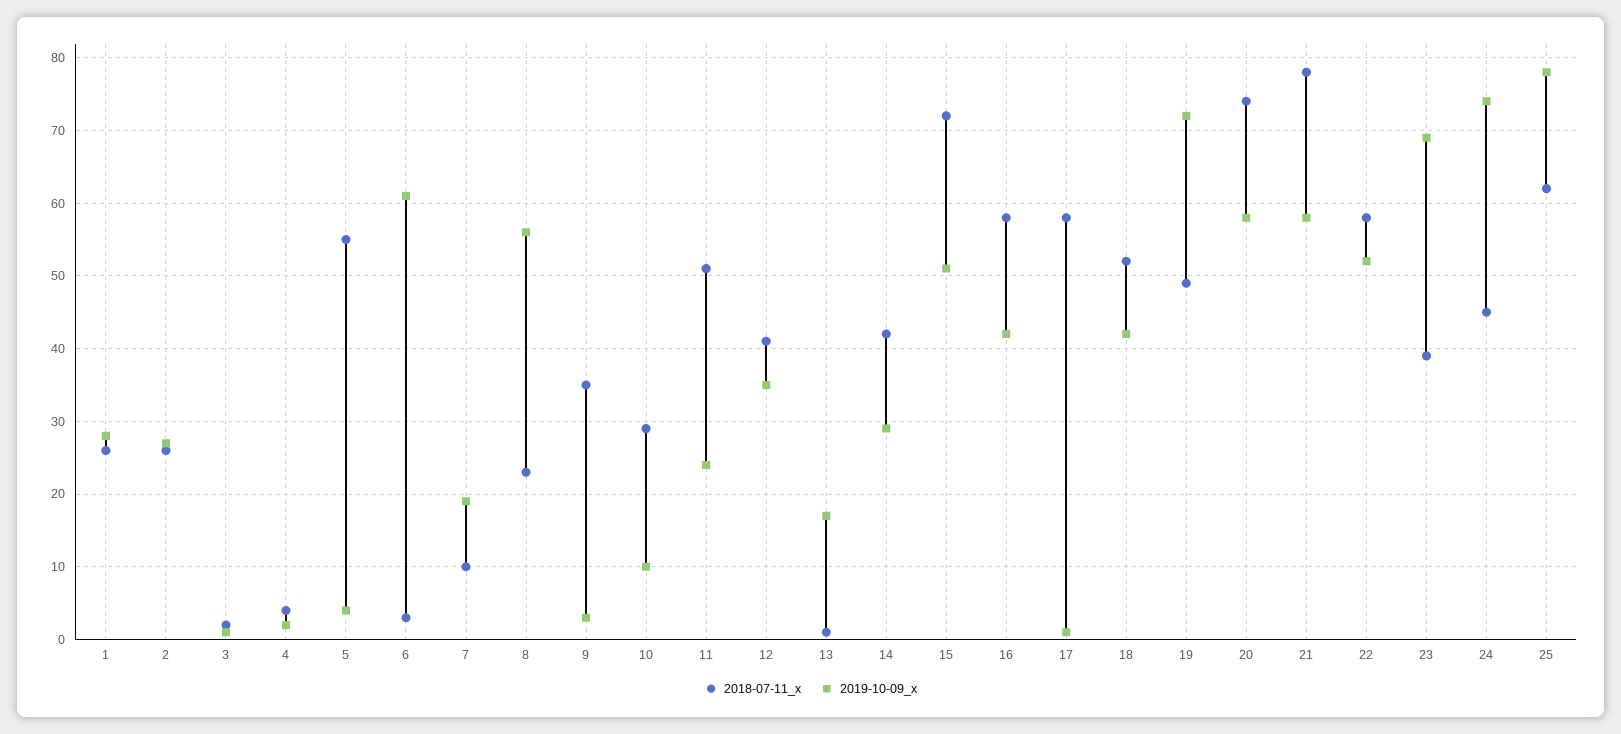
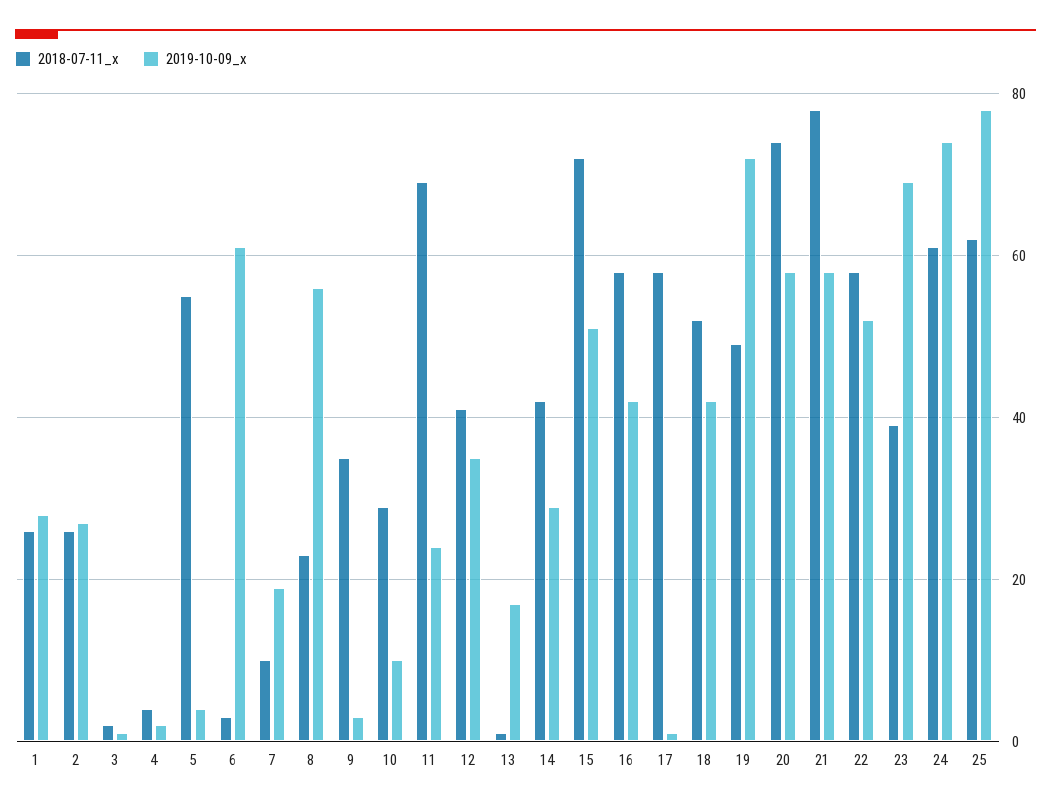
2018-07-11_x, 11: 51 -> 70
2018-07-11_x, 24: 45 -> 60

